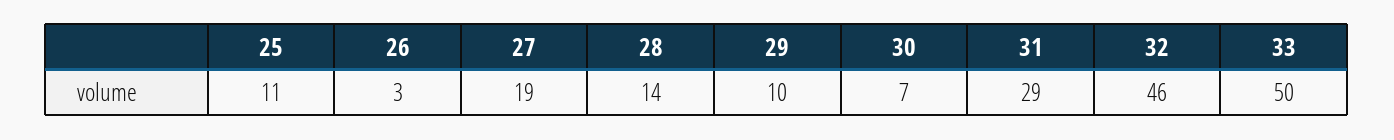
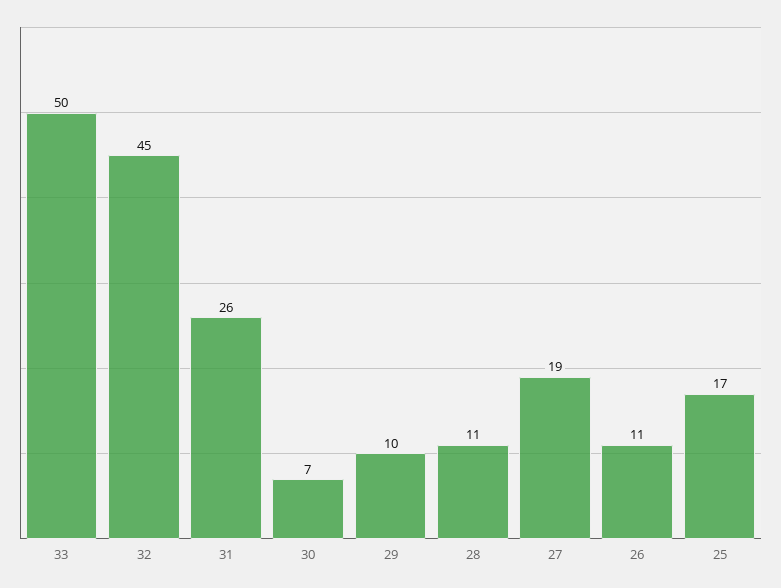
25: 11 -> 17
26: 3 -> 11
28: 14 -> 11
31: 29 -> 26
32: 46 -> 45

